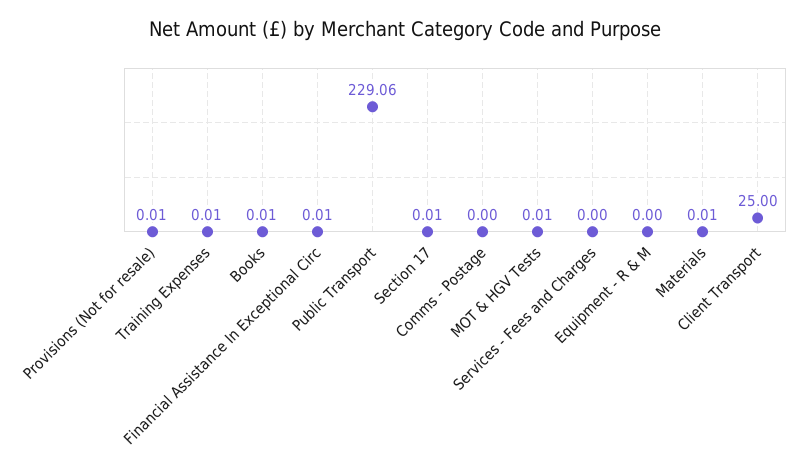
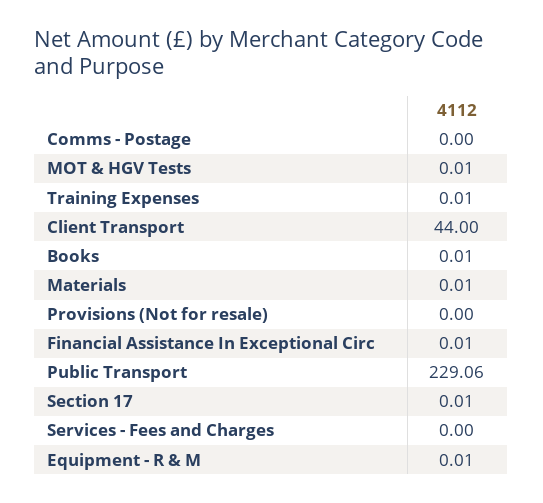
Provisions (Not for resale): 0.01 -> 0
Equipment - R & M: 0 -> 0.01
Client Transport: 25 -> 44

